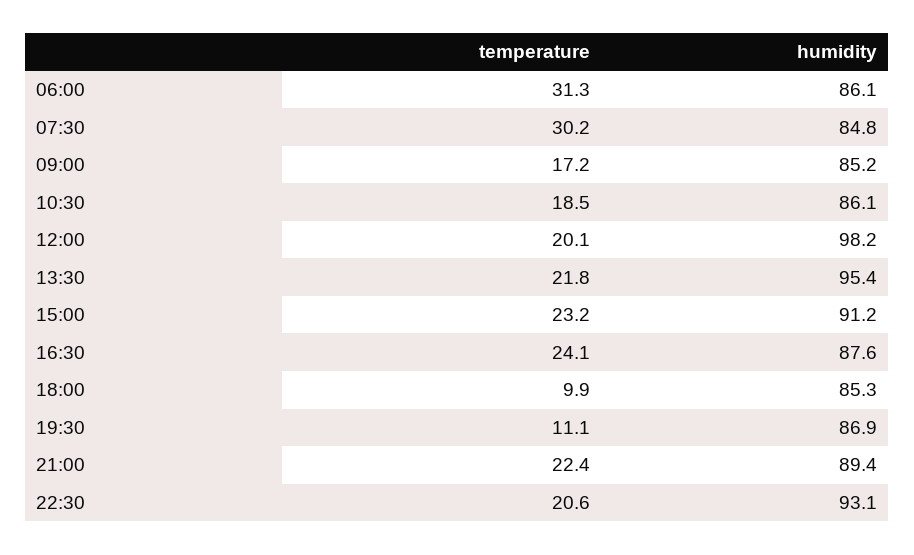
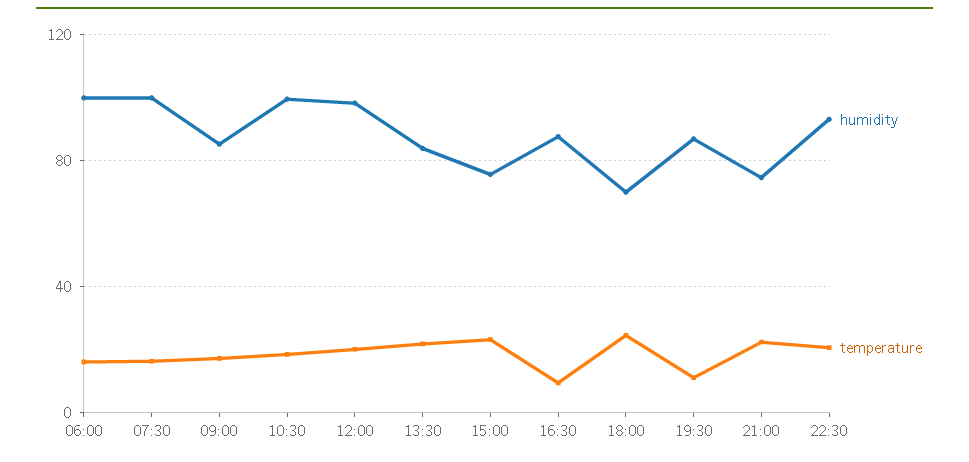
temperature, 06:00: 31.3 -> 15
humidity, 06:00: 86.1 -> 100
temperature, 07:30: 30.2 -> 15
humidity, 07:30: 84.8 -> 100
humidity, 10:30: 86.1 -> 100
humidity, 13:30: 95.4 -> 85
humidity, 15:00: 91.2 -> 75
temperature, 16:30: 24.1 -> 10
temperature, 18:00: 9.9 -> 25
humidity, 18:00: 85.3 -> 70
humidity, 21:00: 89.4 -> 75

